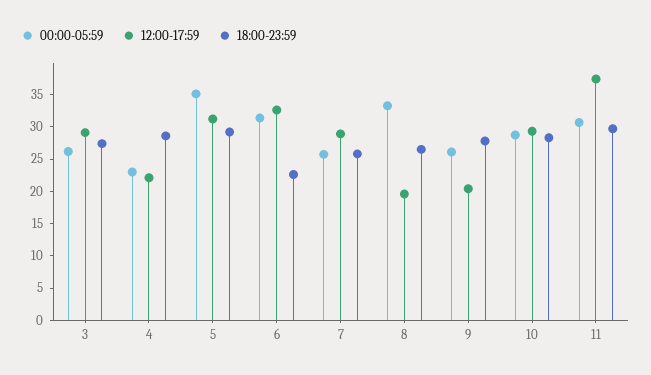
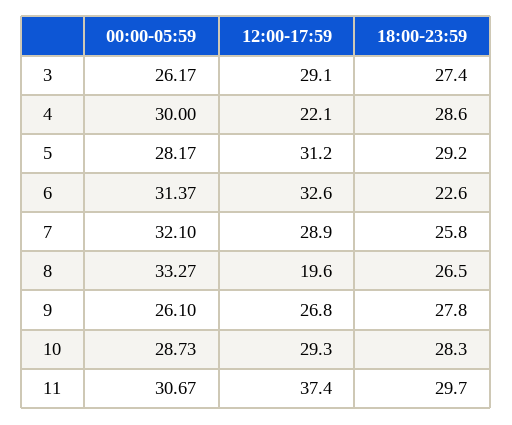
00:00-05:59, 4: 22.5 -> 30
00:00-05:59, 5: 35 -> 28.17
00:00-05:59, 7: 25 -> 32.1
12:00-17:59, 9: 20 -> 26.8

